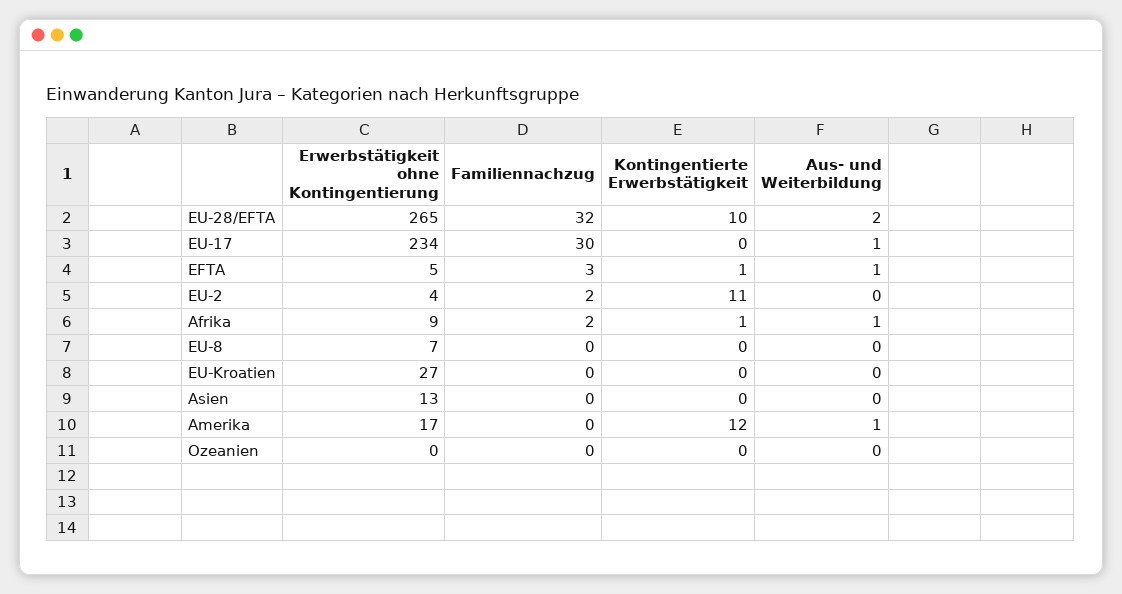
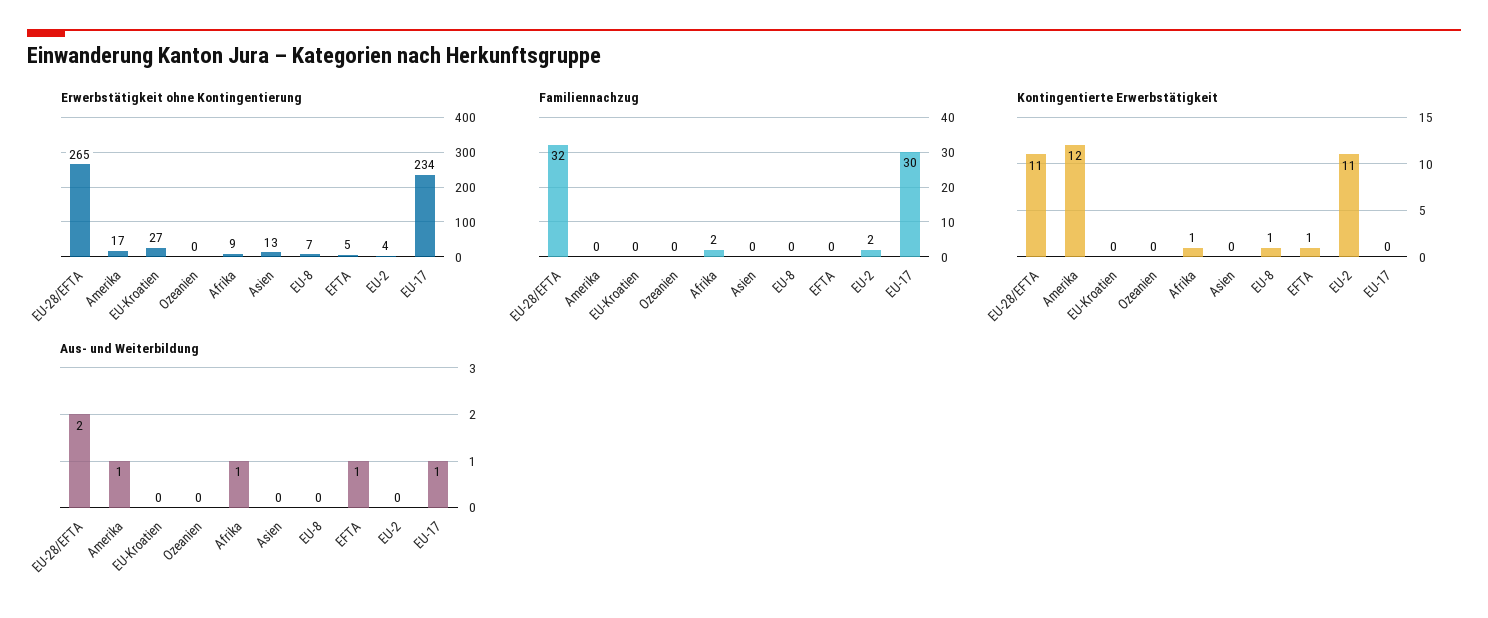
Kontingentierte Erwerbstätigkeit, EU-28/EFTA: 10 -> 11
Familiennachzug, EFTA: 3 -> 0
Kontingentierte Erwerbstätigkeit, EU-8: 0 -> 1

